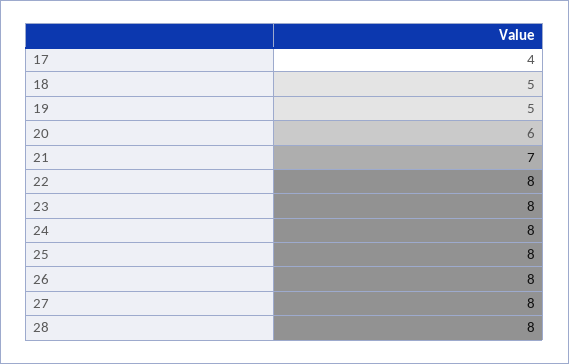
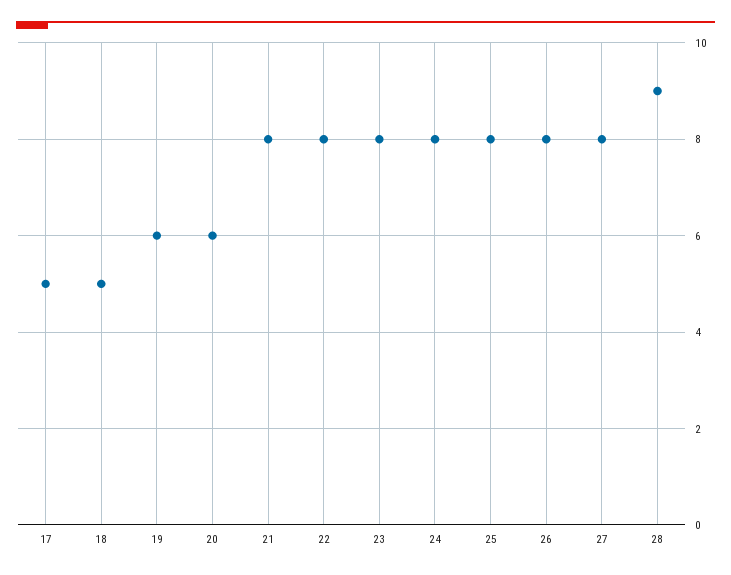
17: 4 -> 5
19: 5 -> 6
21: 7 -> 8
28: 8 -> 9

